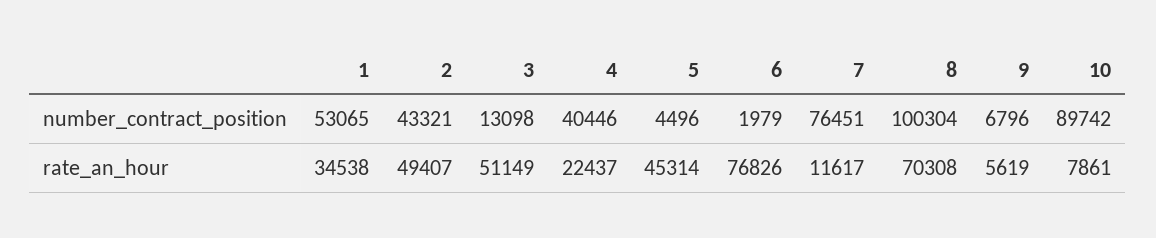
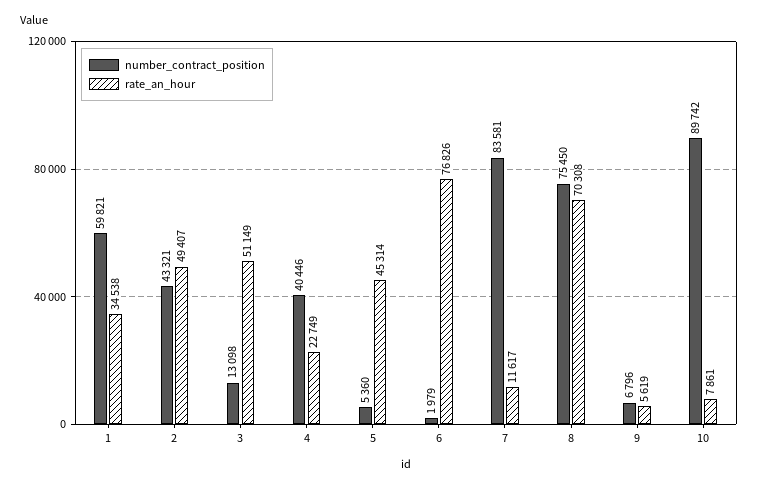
number_contract_position, 1: 53065 -> 59821
number_contract_position, 5: 4496 -> 5360
number_contract_position, 7: 76451 -> 83581
number_contract_position, 8: 100304 -> 75450
rate_an_hour, 4: 22437 -> 22749

